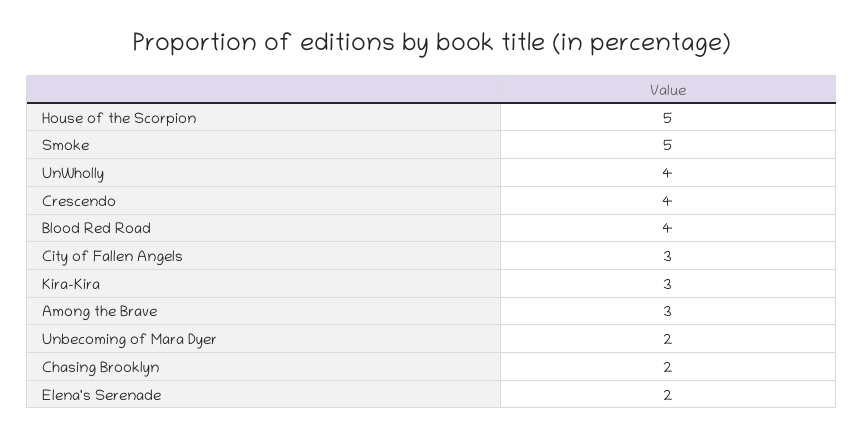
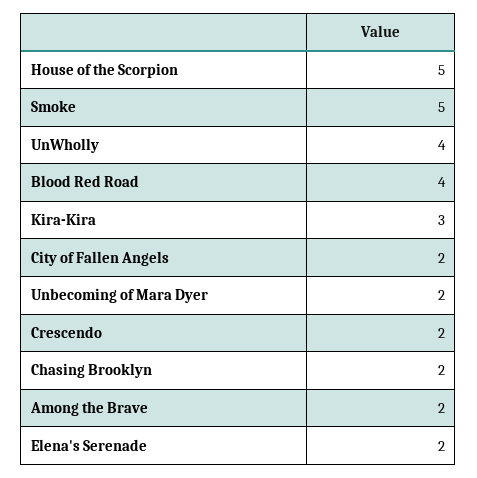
Crescendo: 4 -> 2
City of Fallen Angels: 3 -> 2
Among the Brave: 3 -> 2

